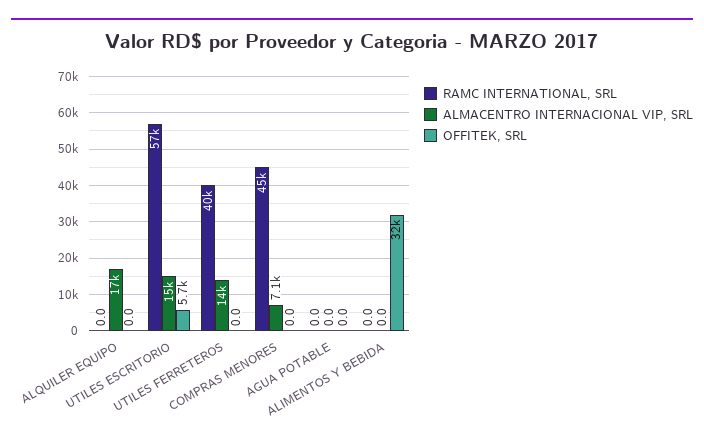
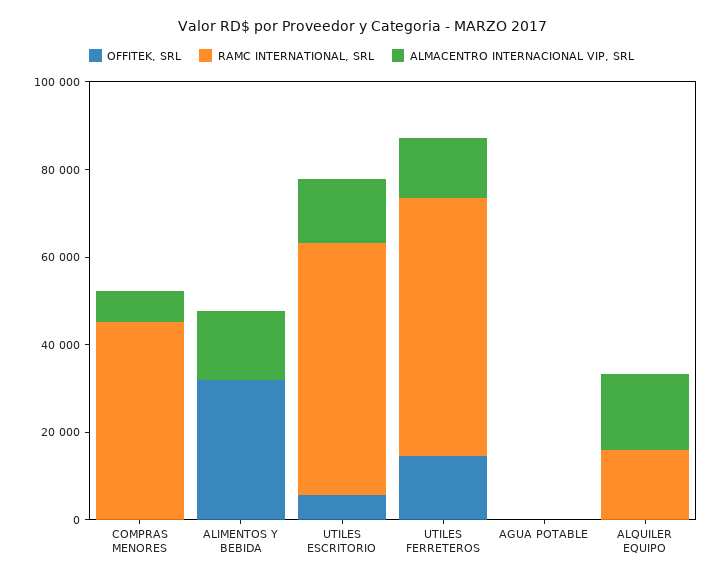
RAMC INTERNATIONAL, SRL, ALQUILER EQUIPO: 0 -> 15000
RAMC INTERNATIONAL, SRL, UTILES FERRETEROS: 40000 -> 60000
OFFITEK, SRL, UTILES FERRETEROS: 0 -> 15000
ALMACENTRO INTERNACIONAL VIP, SRL, ALIMENTOS Y BEBIDA: 0 -> 15000

